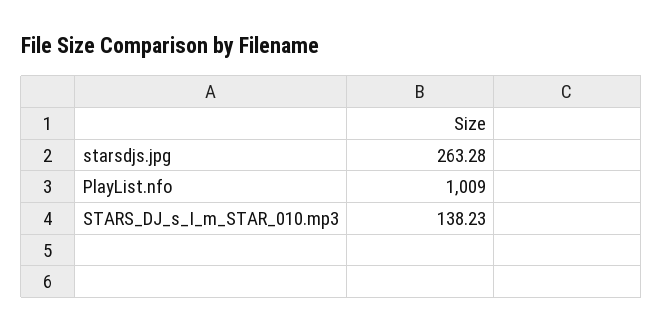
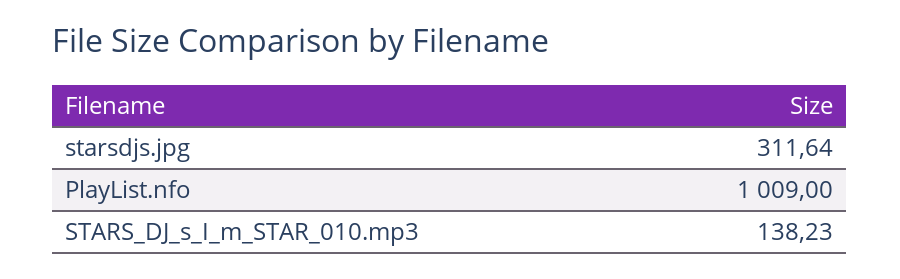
starsdjs.jpg: 263.28 -> 311.64

